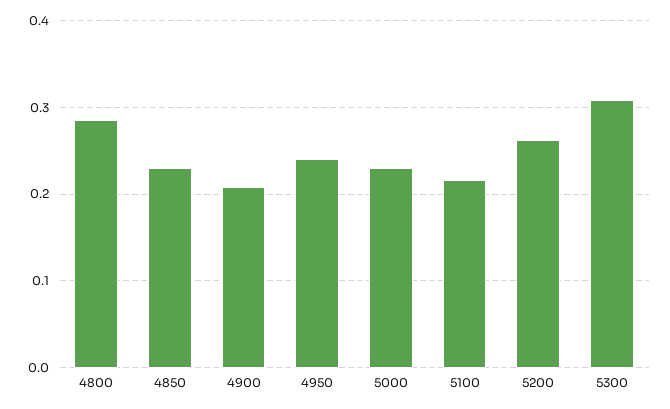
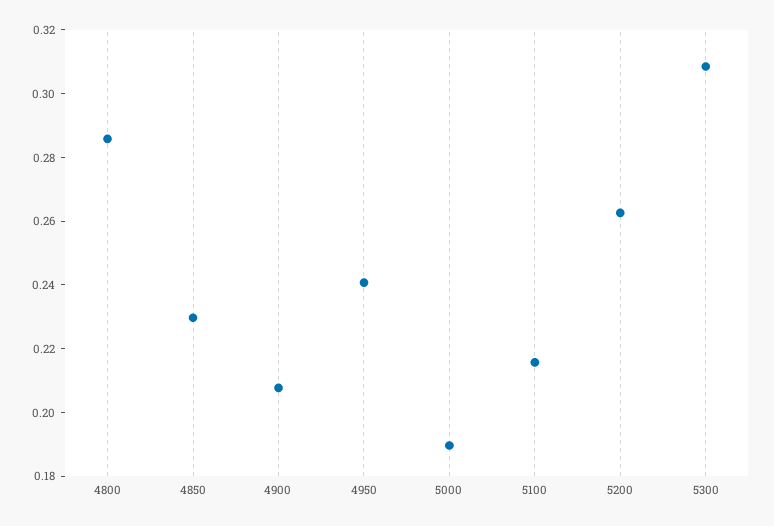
5000: 0.23 -> 0.19

